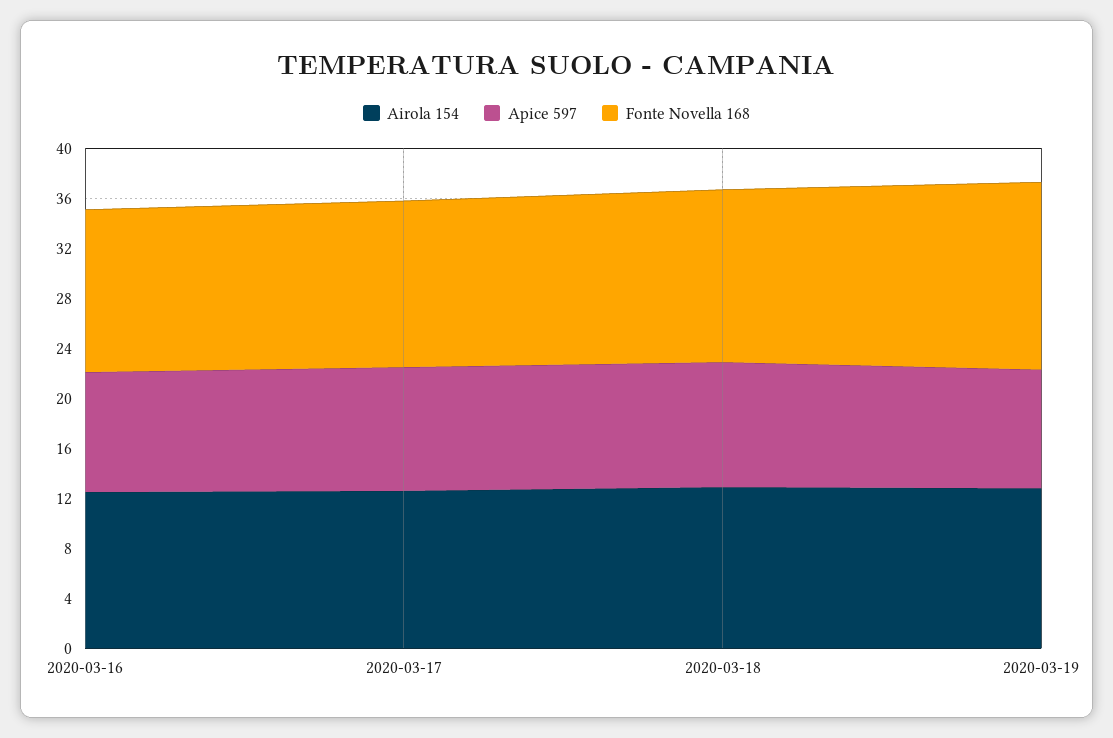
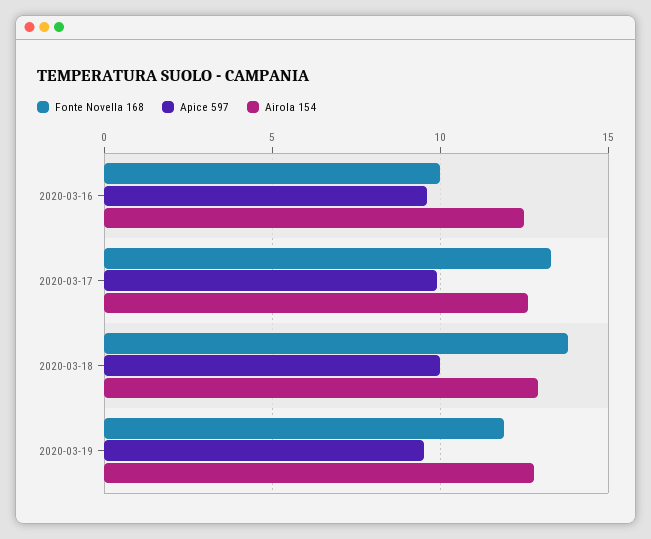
Fonte Novella 168, 2020-03-16: 13 -> 10
Fonte Novella 168, 2020-03-19: 15 -> 12

